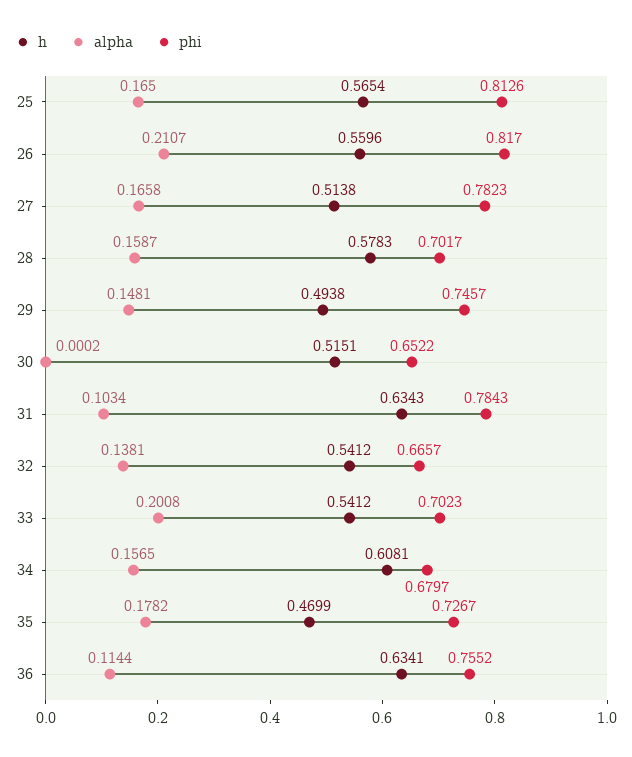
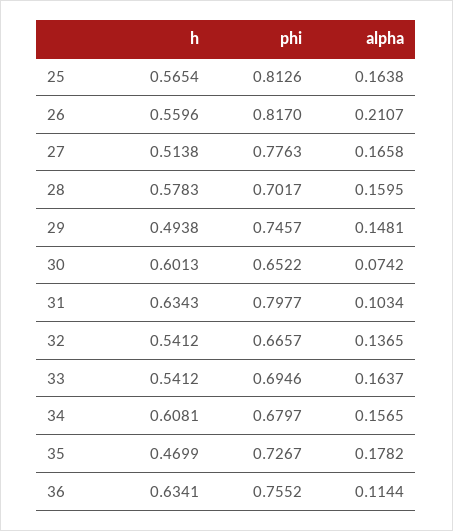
alpha, 25: 0.165 -> 0.1638
phi, 27: 0.7823 -> 0.7763
alpha, 28: 0.1587 -> 0.1595
h, 30: 0.5151 -> 0.6013
alpha, 30: 0.0002 -> 0.0742
phi, 31: 0.7843 -> 0.7977
alpha, 32: 0.1381 -> 0.1365
alpha, 33: 0.2008 -> 0.1637
phi, 33: 0.7023 -> 0.6946

